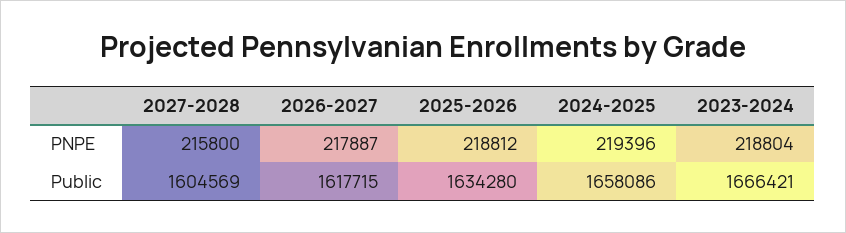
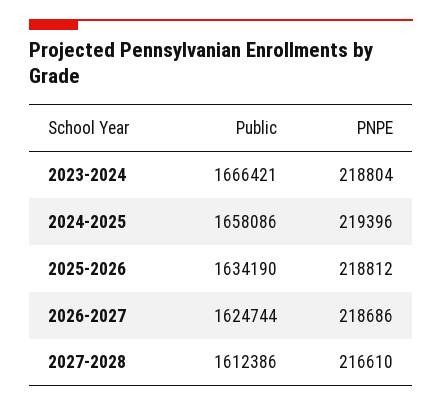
2027-2028, PNPE: 215800 -> 216610
2026-2027, PNPE: 217887 -> 218686
2027-2028, Public: 1604569 -> 1612386
2026-2027, Public: 1617715 -> 1624744
2025-2026, Public: 1634280 -> 1634190

